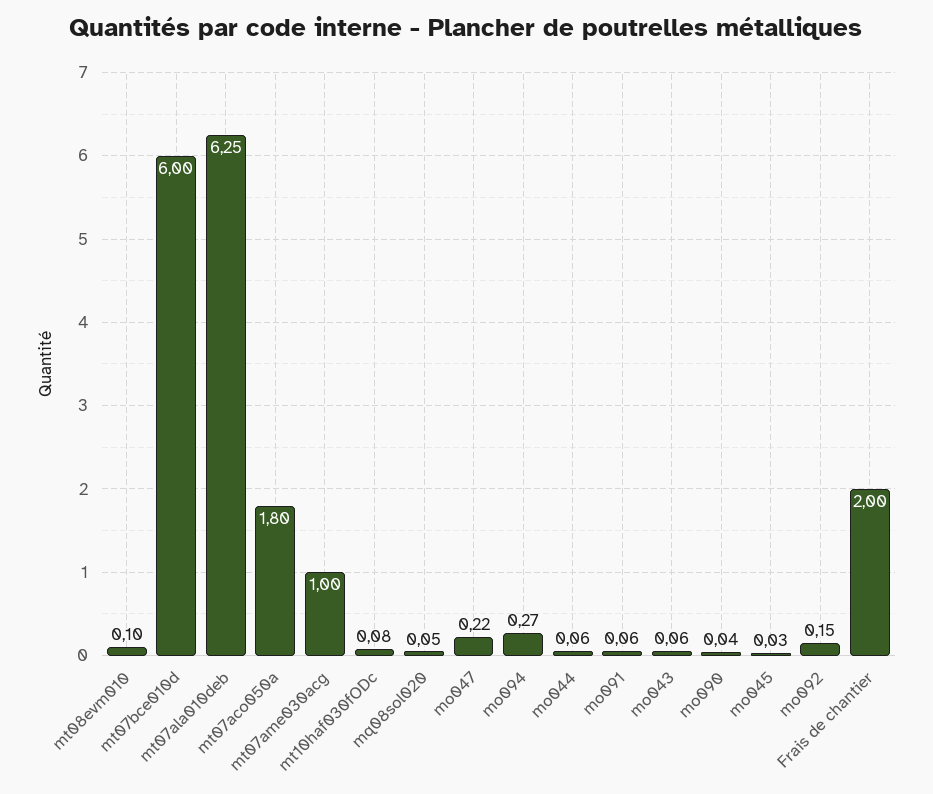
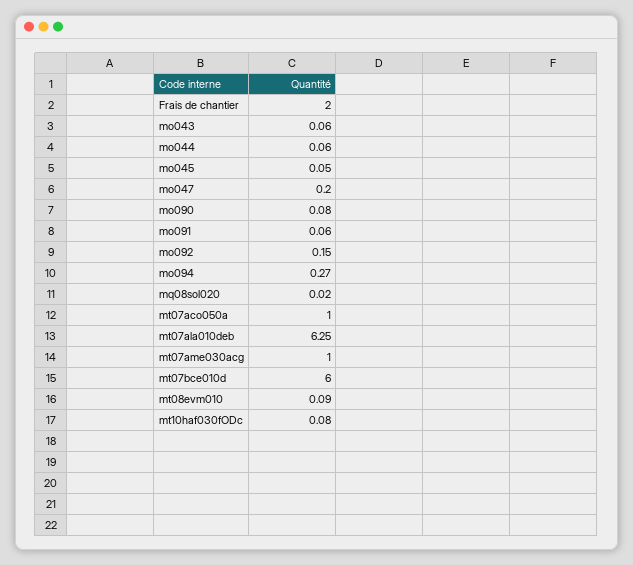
mt08evm010: 0.1 -> 0.09
mt07aco050a: 1.8 -> 1
mq08sol020: 0.05 -> 0.02
mo047: 0.22 -> 0.2
mo090: 0.04 -> 0.08
mo045: 0.03 -> 0.05

